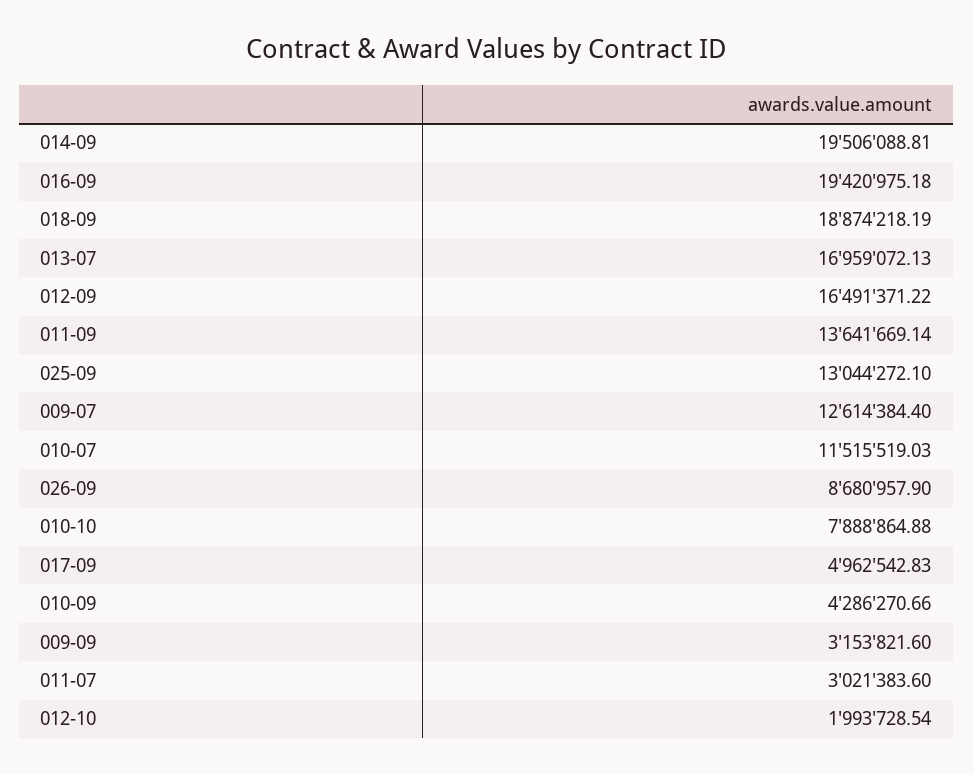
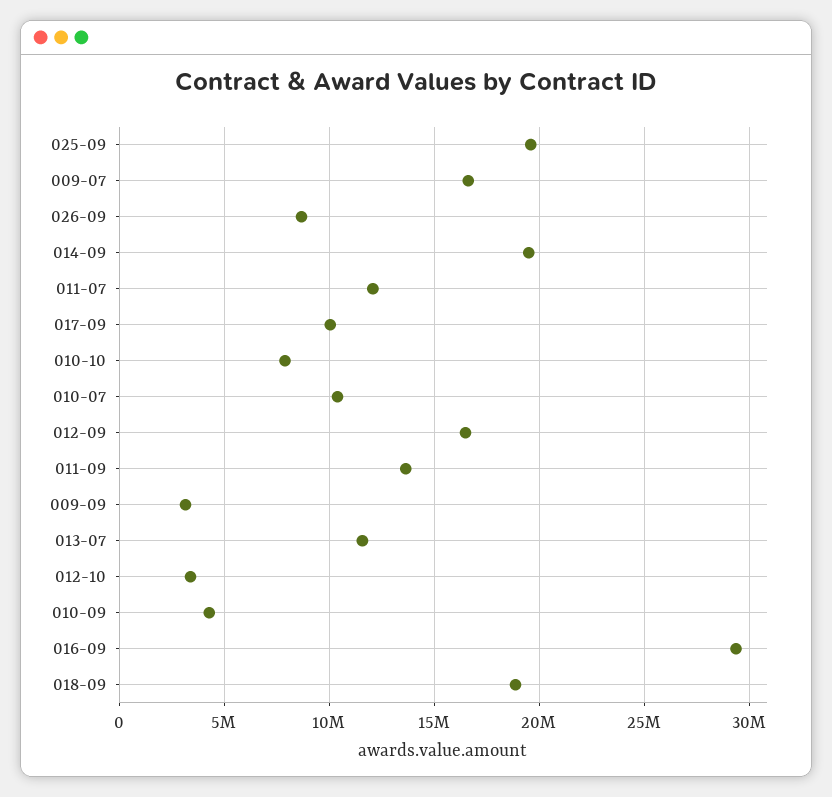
016-09: 19420975.18 -> 29500000
013-07: 16959072.13 -> 11500000
025-09: 13044272.1 -> 19500000
009-07: 12614384.4 -> 16500000
010-07: 11515519.03 -> 10500000
017-09: 4962542.83 -> 10000000
011-07: 3021383.6 -> 12000000
012-10: 1993728.54 -> 3500000

